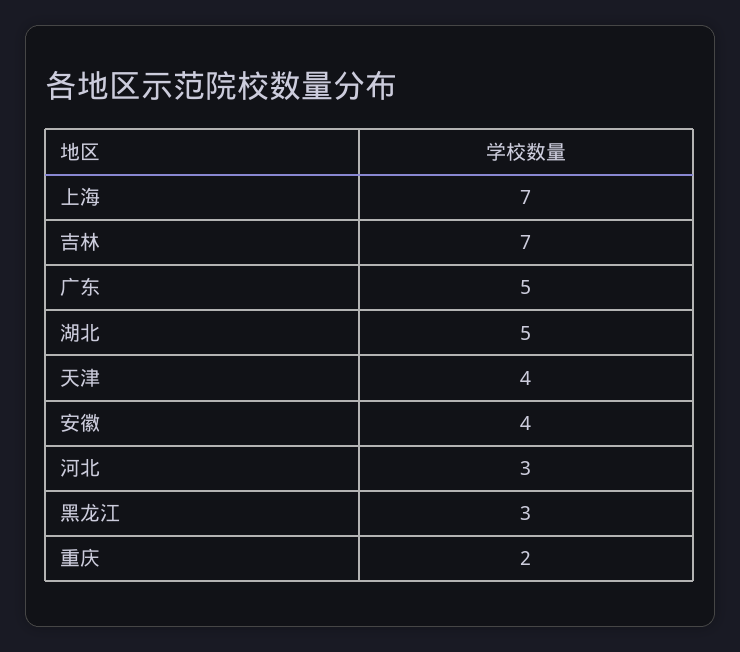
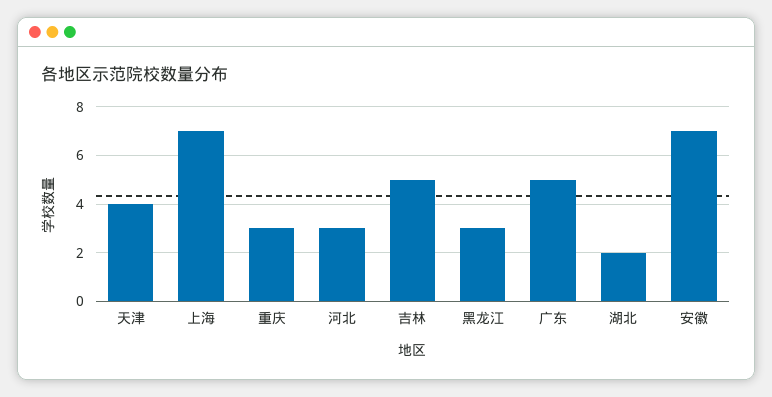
吉林: 7 -> 5
湖北: 5 -> 2
安徽: 4 -> 7
重庆: 2 -> 3

